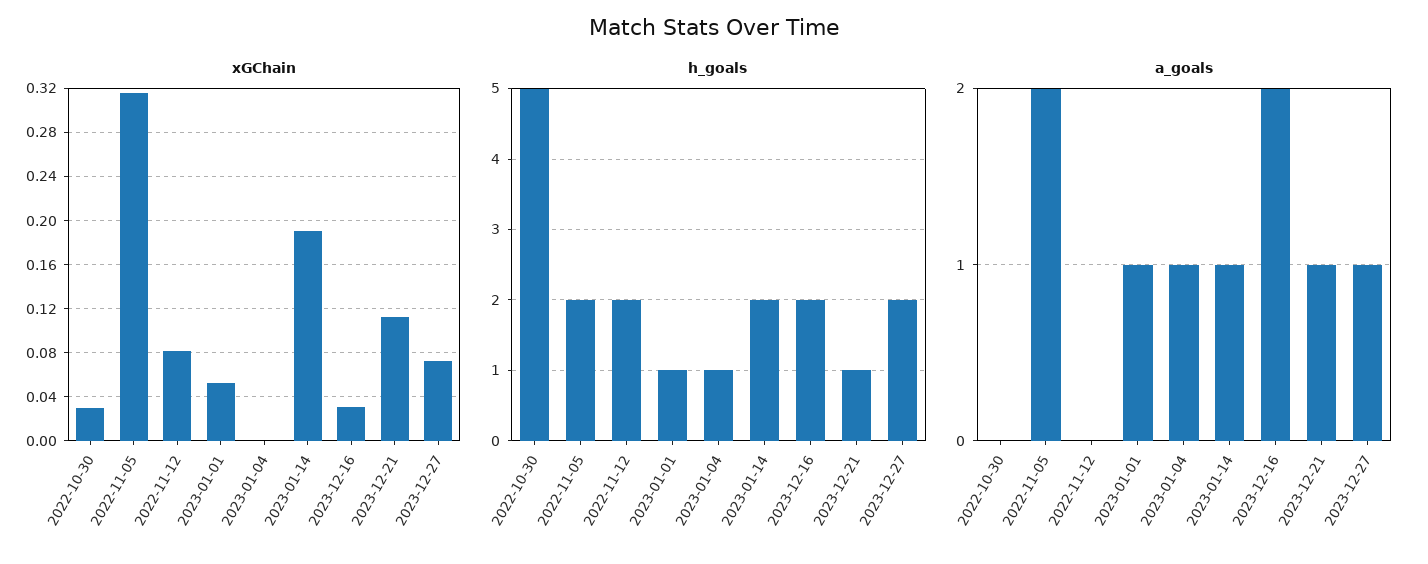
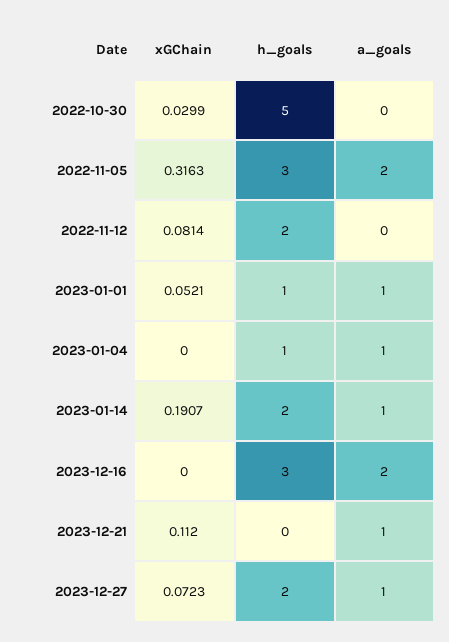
xGChain, 2023-12-16: 0.03 -> 0
h_goals, 2022-11-05: 2 -> 3
h_goals, 2023-12-16: 2 -> 3
h_goals, 2023-12-21: 1 -> 0

